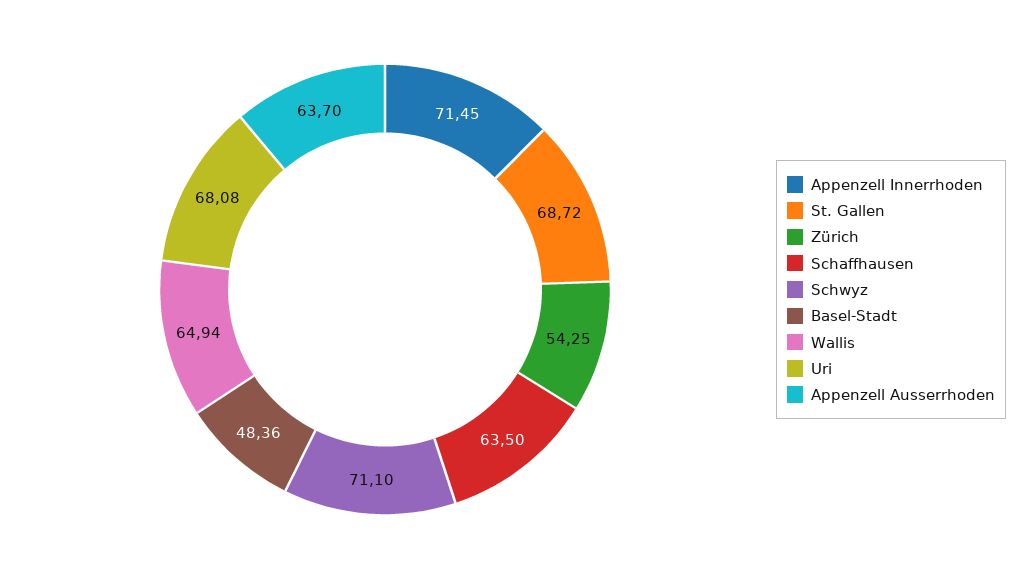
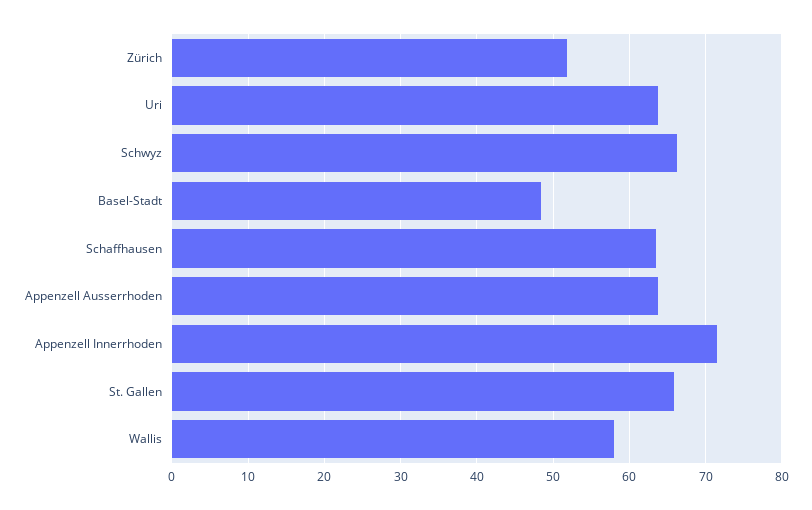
St. Gallen: 68.72 -> 66
Zürich: 54.25 -> 52
Schwyz: 71.1 -> 66
Wallis: 64.94 -> 58
Uri: 68.08 -> 64

